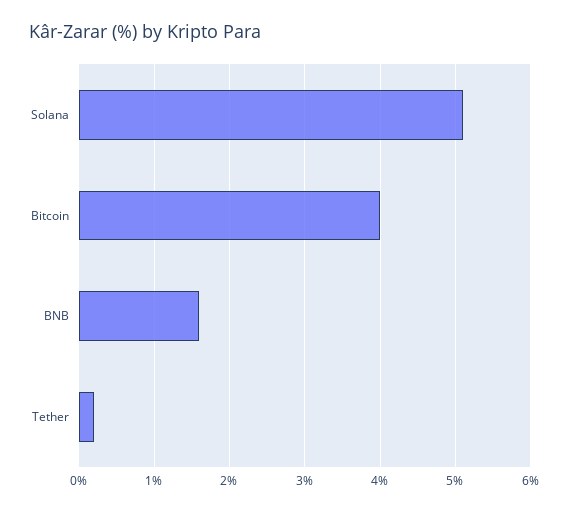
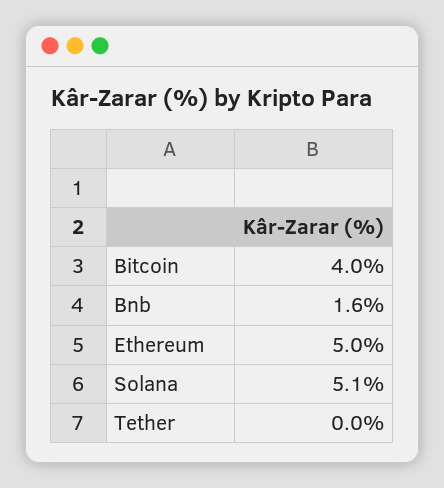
Tether: 0.2 -> 0
Ethereum: none -> 5

